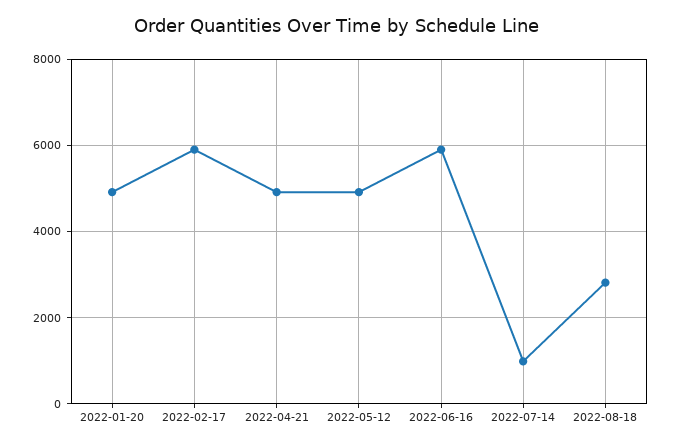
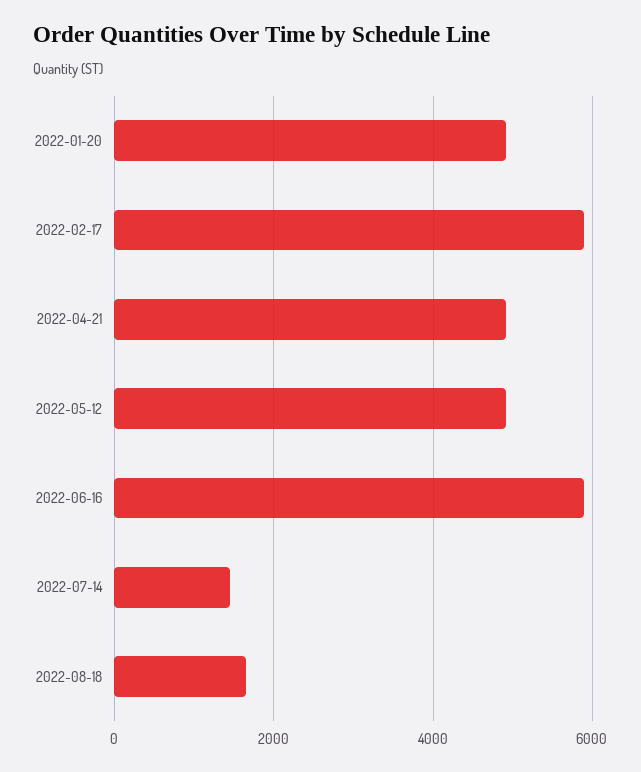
2022-07-14: 1000 -> 1400
2022-08-18: 2800 -> 1600

